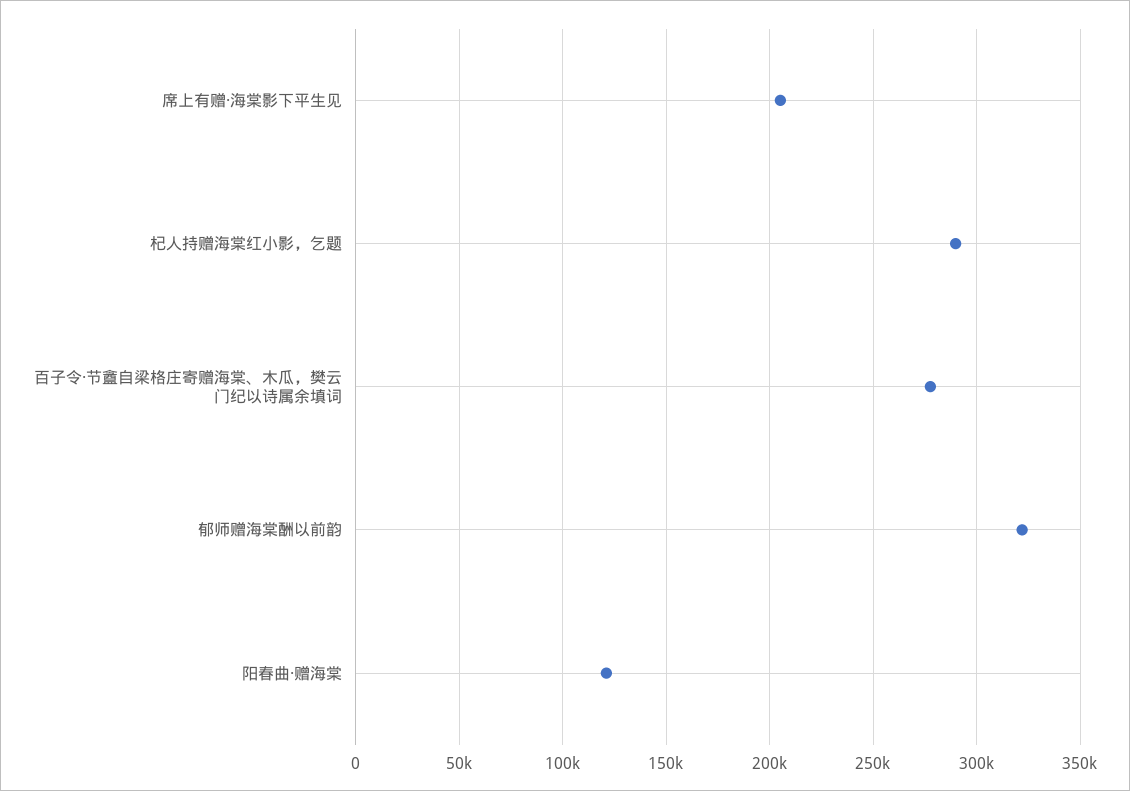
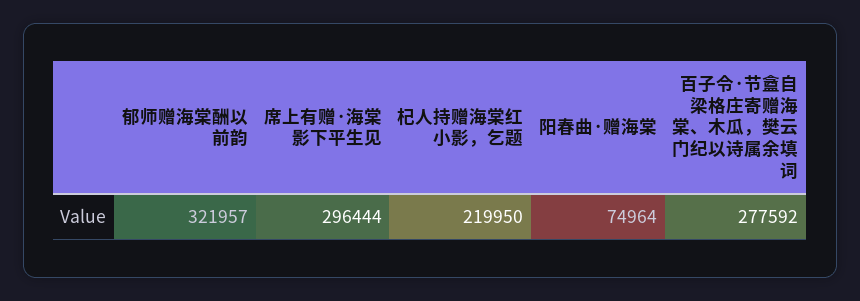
席上有赠·海棠影下平生见: 205000 -> 296444
杞人持赠海棠红小影，乞题: 290000 -> 219950
阳春曲·赠海棠: 120000 -> 74964

